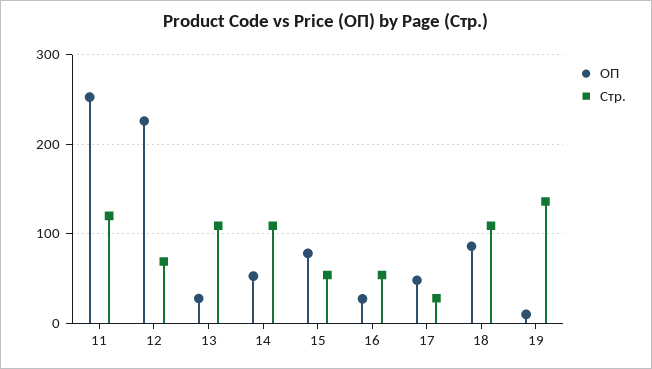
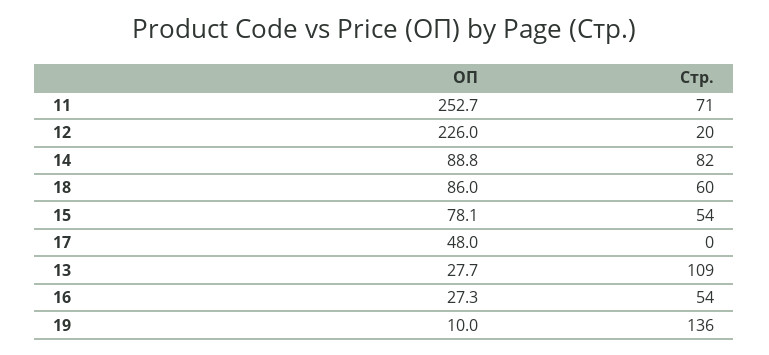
Стр., 11: 120 -> 71
Стр., 12: 70 -> 20
ОП, 14: 50 -> 88.8
Стр., 14: 110 -> 82
Стр., 17: 30 -> 0
Стр., 18: 110 -> 60

